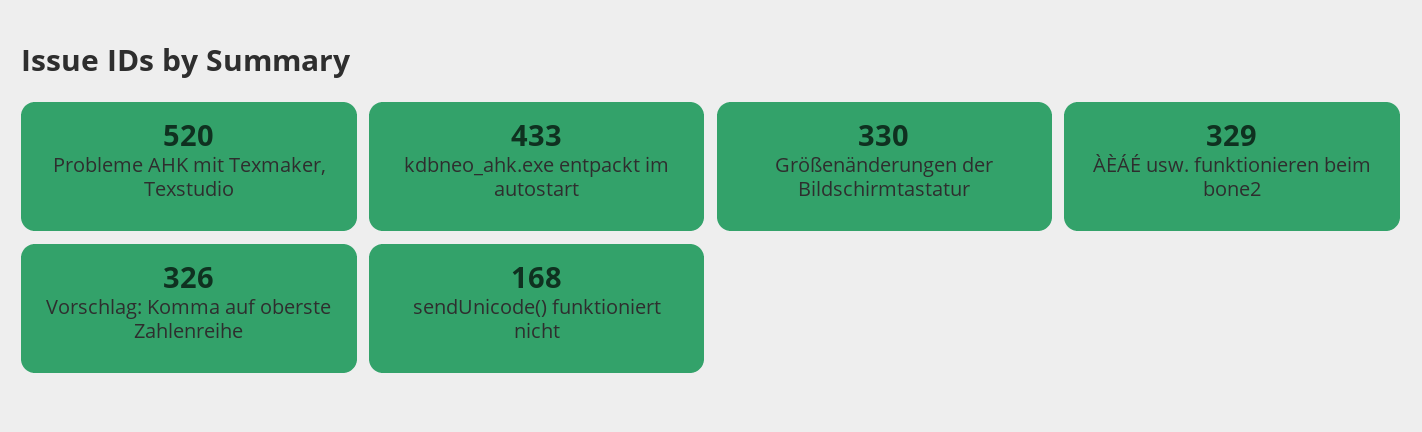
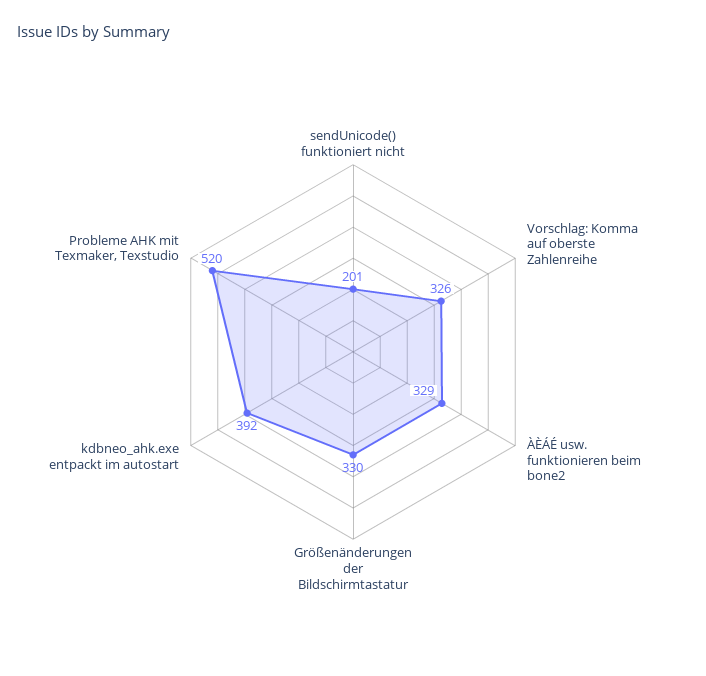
kdbneo_ahk.exe entpackt im autostart: 433 -> 392
sendUnicode() funktioniert nicht: 168 -> 201

